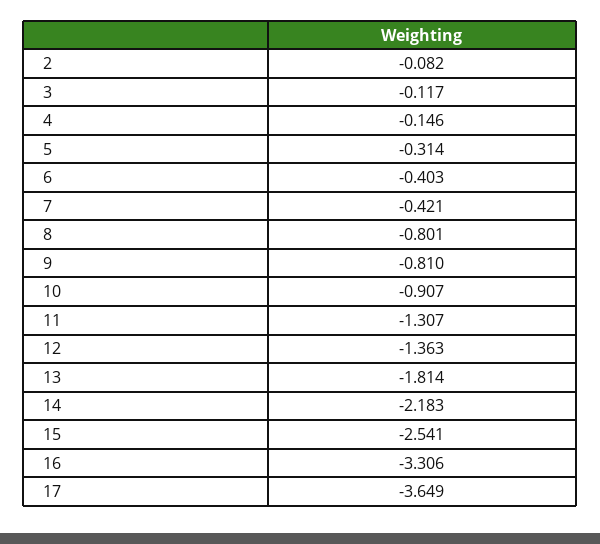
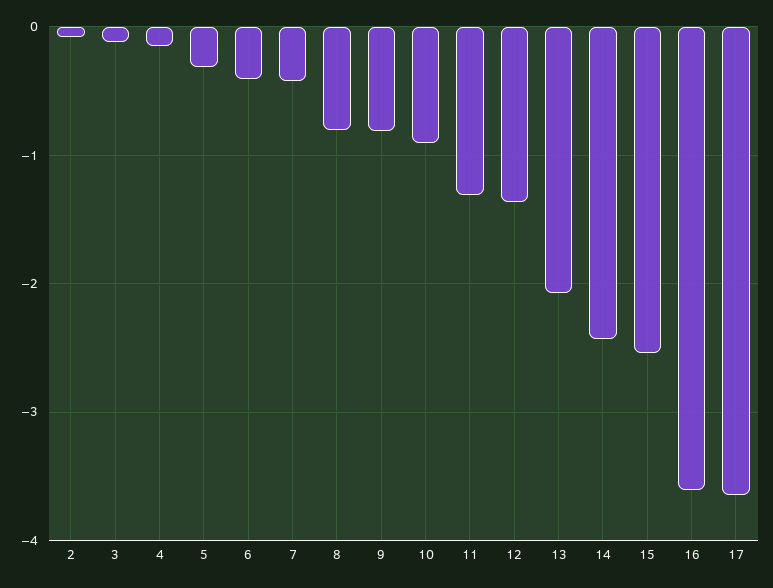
13: -1.814 -> -2.1
14: -2.183 -> -2.4
16: -3.306 -> -3.6

